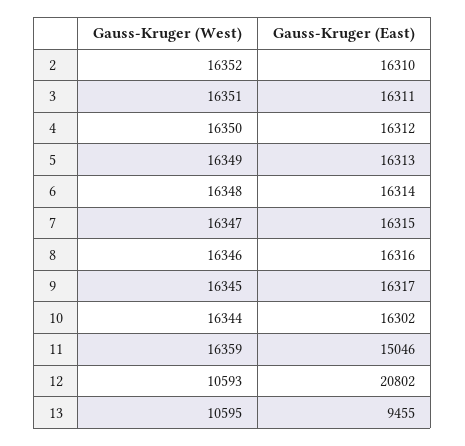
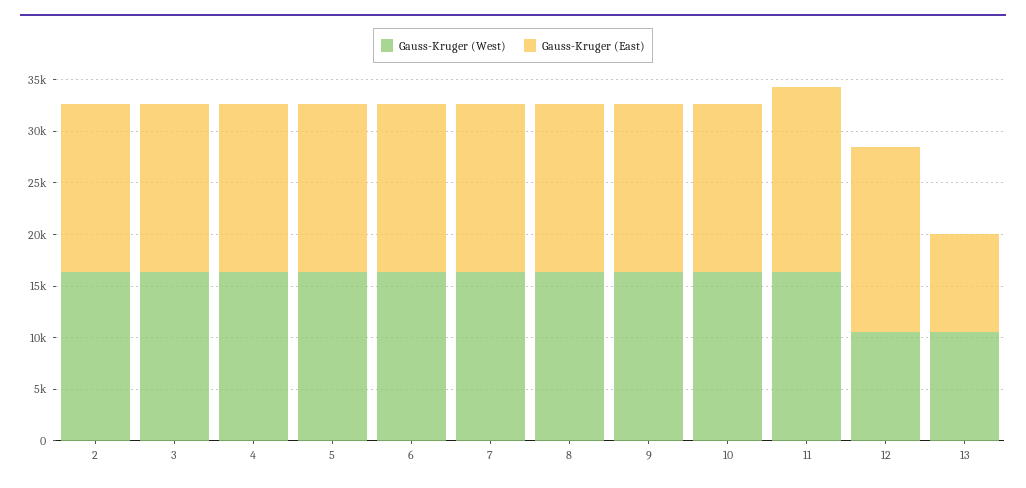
Gauss-Kruger (East), 11: 15046 -> 18000
Gauss-Kruger (East), 12: 20802 -> 18000

